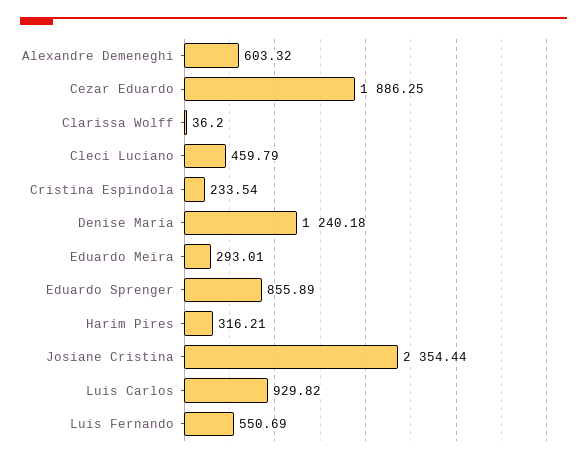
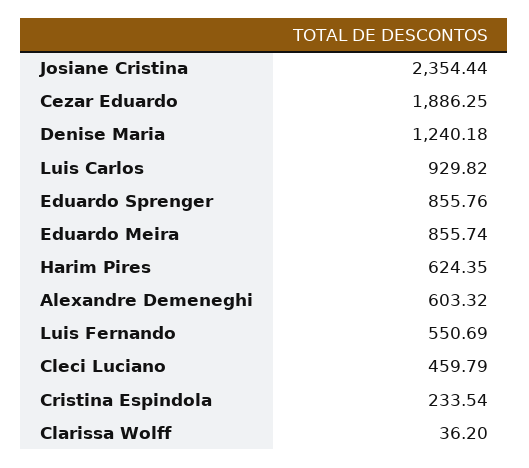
Eduardo Meira: 293.01 -> 855.74
Eduardo Sprenger: 855.89 -> 855.76
Harim Pires: 316.21 -> 624.35

